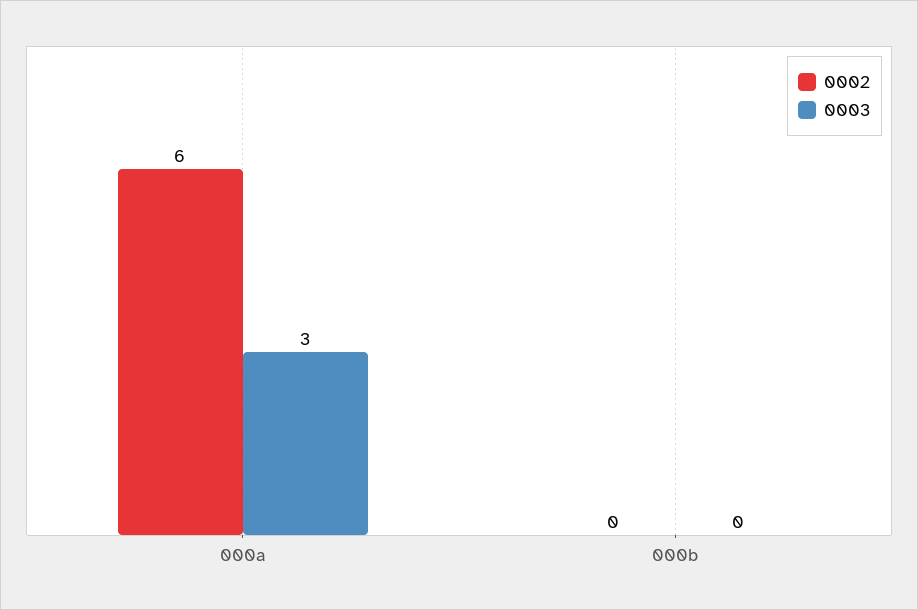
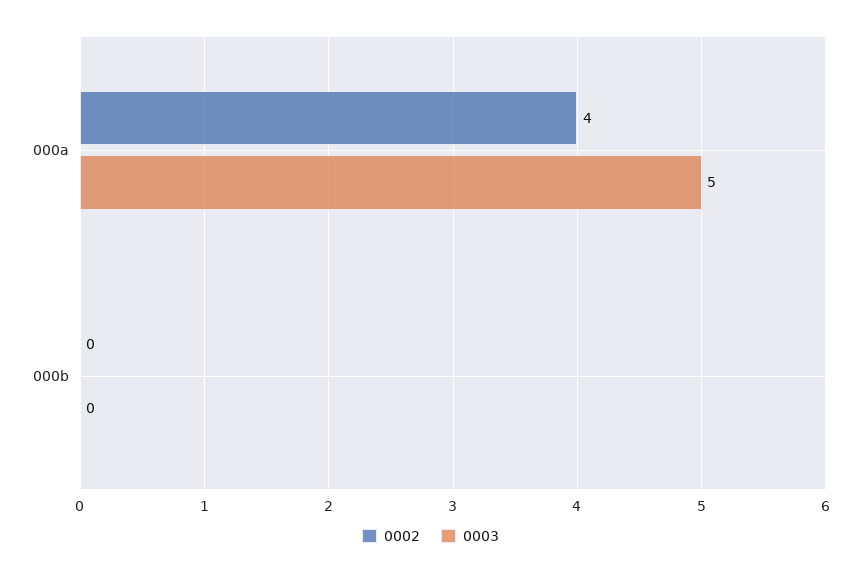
0002, 000a: 6 -> 4
0003, 000a: 3 -> 5

